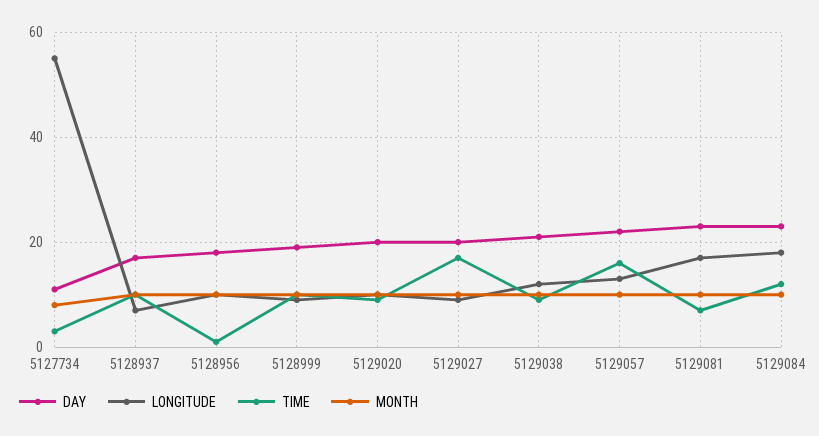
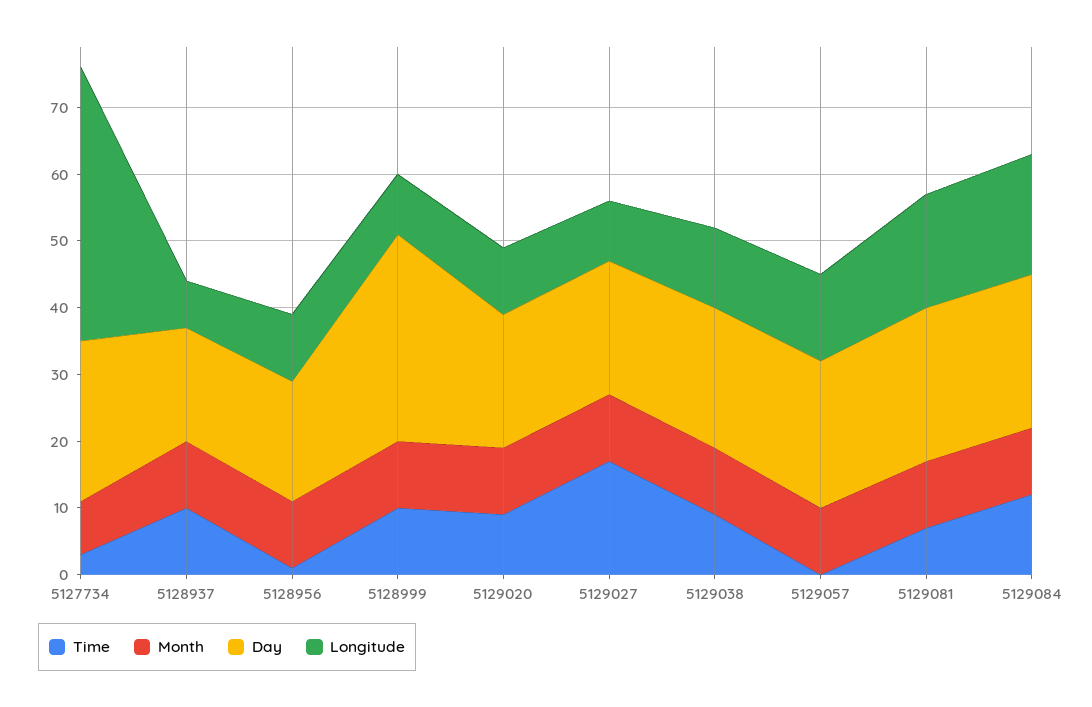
DAY, 5127734: 10 -> 25
LONGITUDE, 5127734: 55 -> 40
DAY, 5128999: 20 -> 30
TIME, 5129057: 15 -> 0

